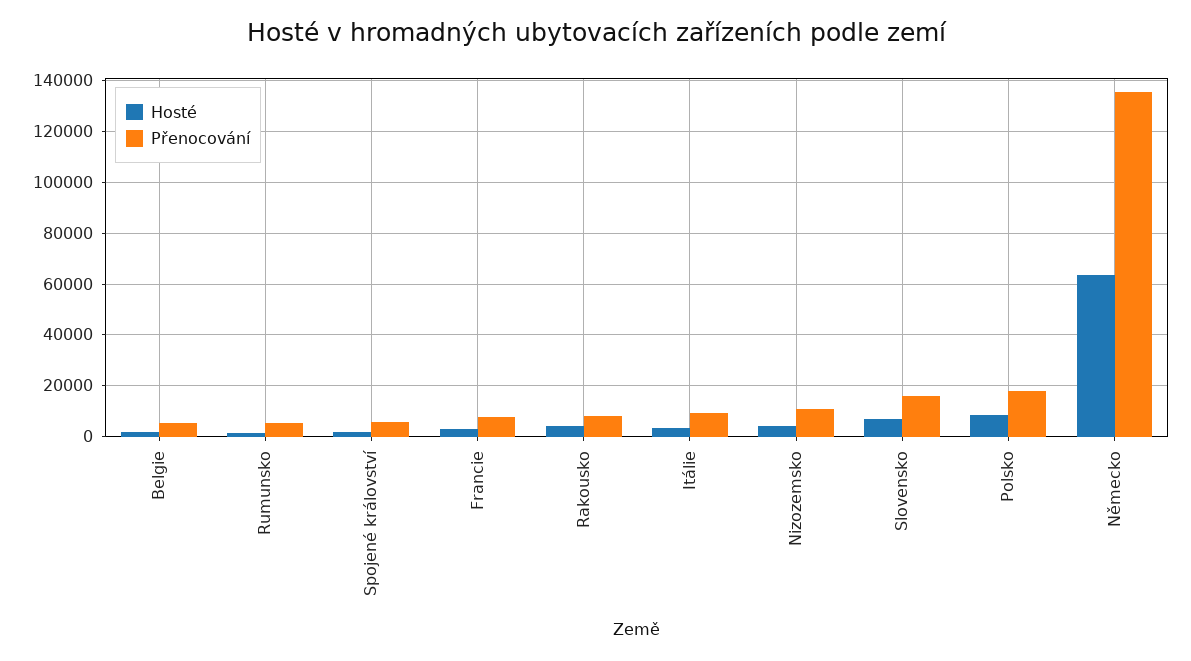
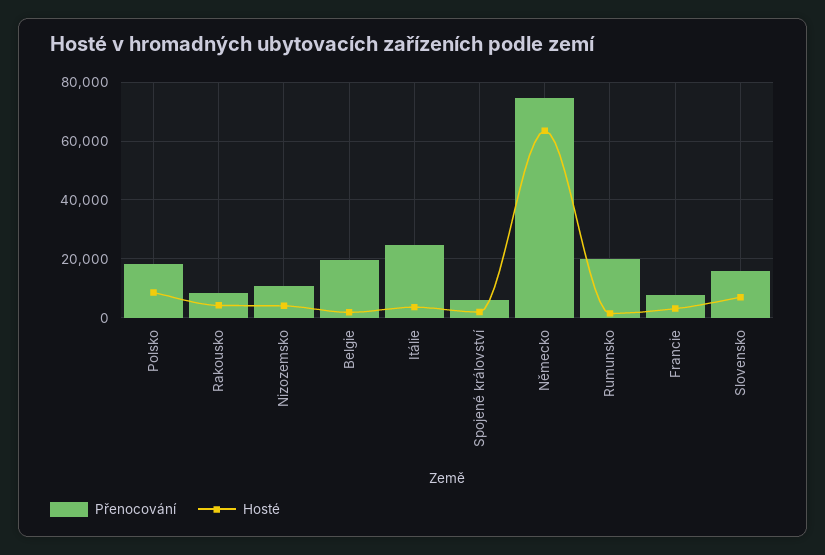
Přenocování, Belgie: 5000 -> 20000
Přenocování, Rumunsko: 5000 -> 20000
Přenocování, Itálie: 10000 -> 25000
Přenocování, Německo: 135000 -> 75000

